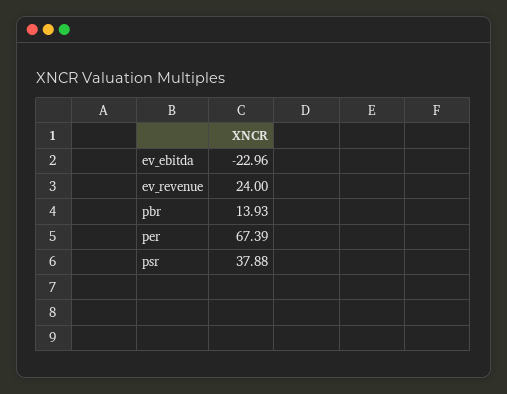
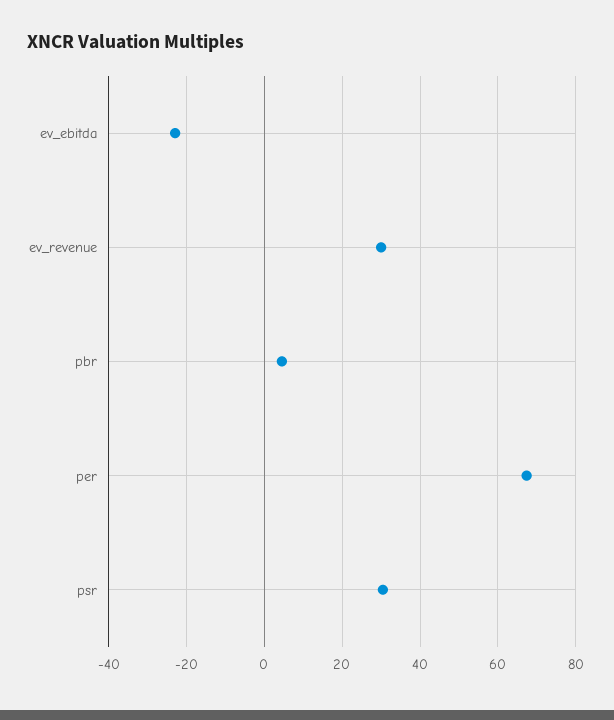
ev_revenue: 24 -> 30
pbr: 13.93 -> 4
psr: 37.88 -> 30

